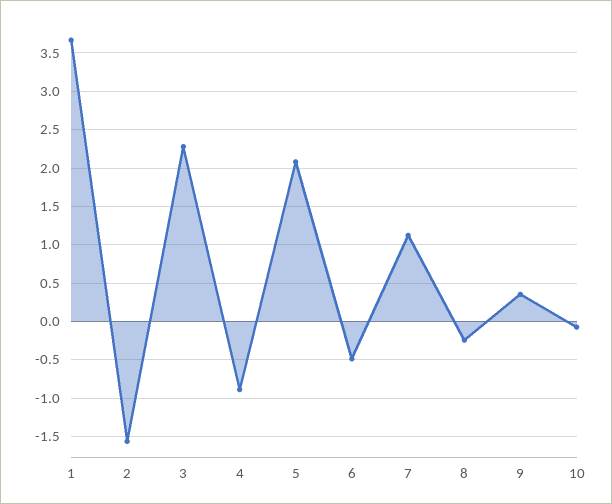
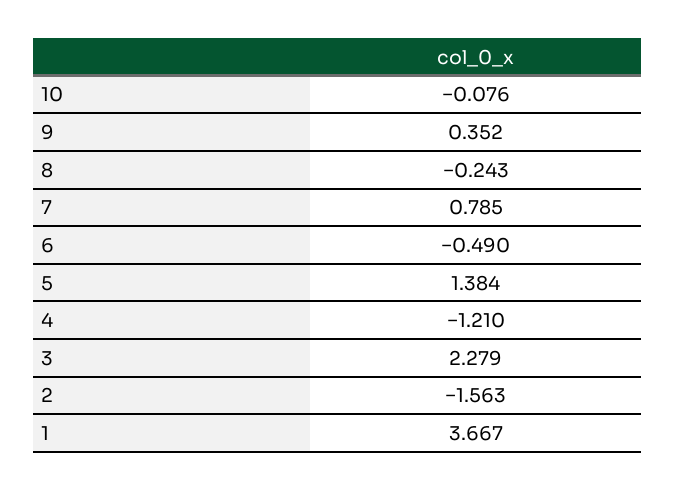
4: -0.9 -> -1.21
5: 2.1 -> 1.384
7: 1.1 -> 0.785

